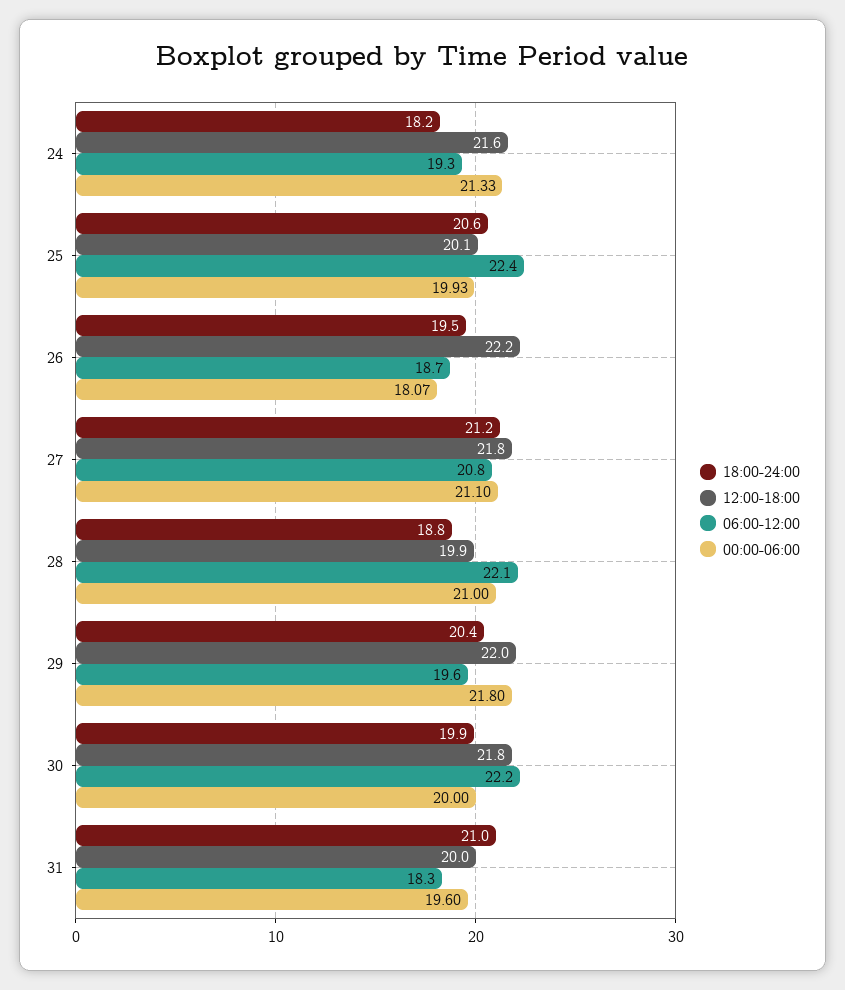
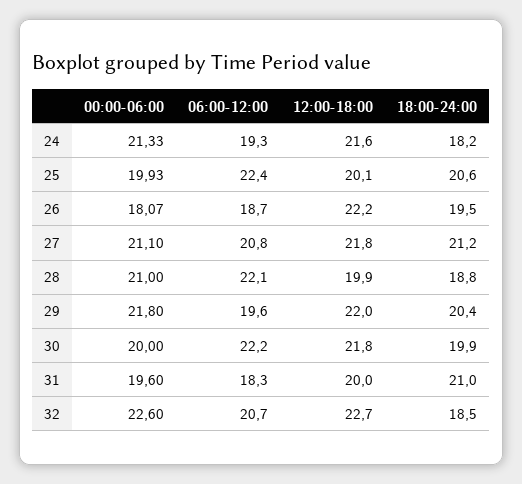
00:00-06:00, 32: none -> 22.6
06:00-12:00, 32: none -> 20.7
12:00-18:00, 32: none -> 22.7
18:00-24:00, 32: none -> 18.5

